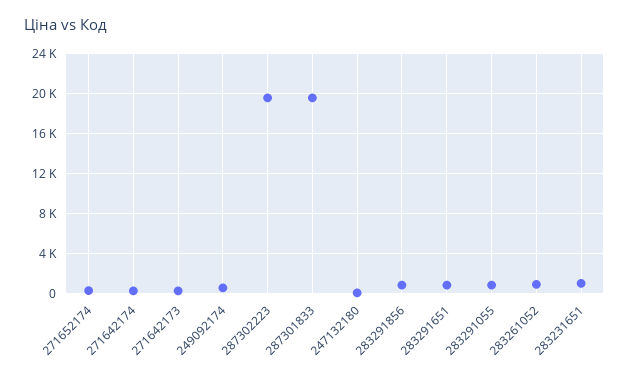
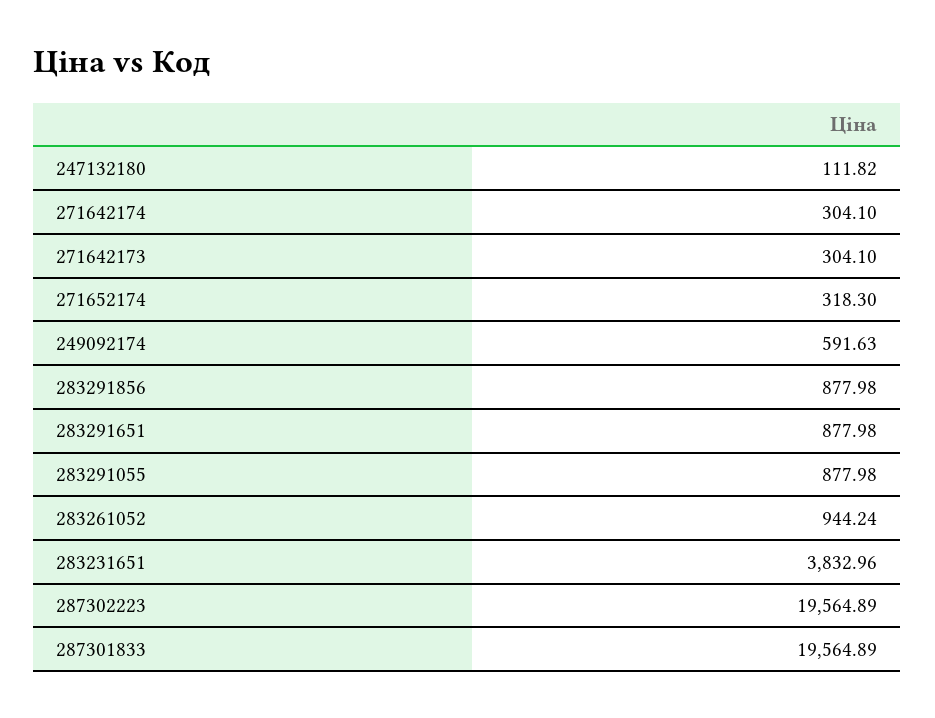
283231651: 1000 -> 3832.96

